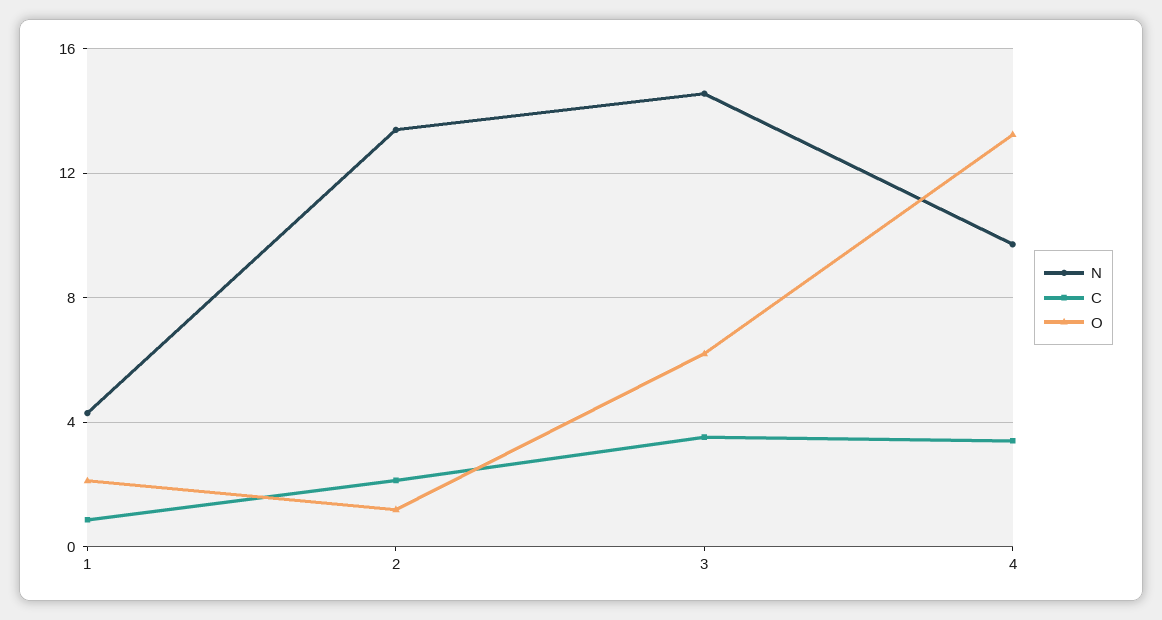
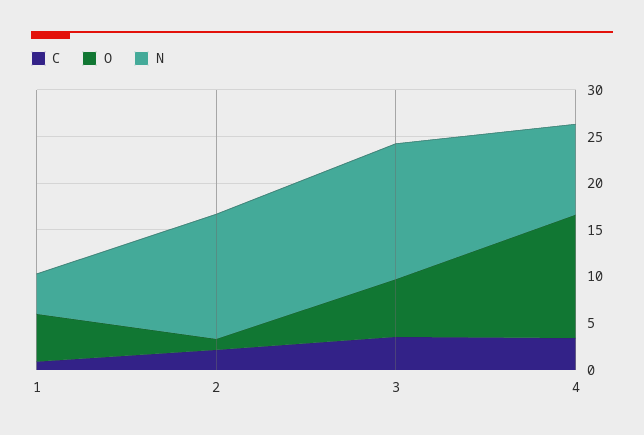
O, 1: 2 -> 5

